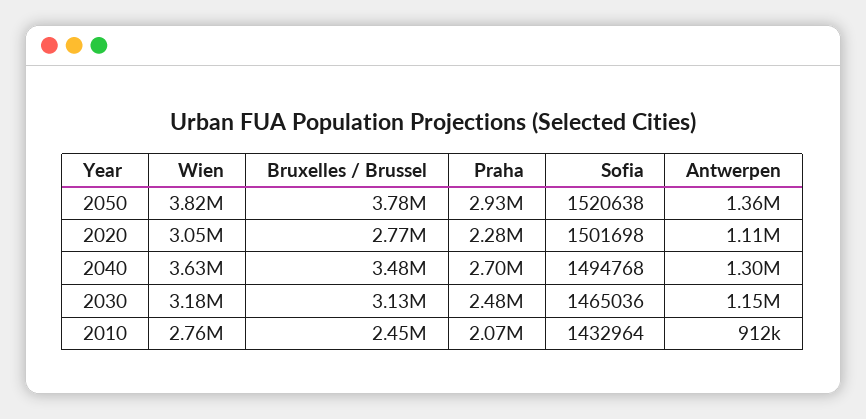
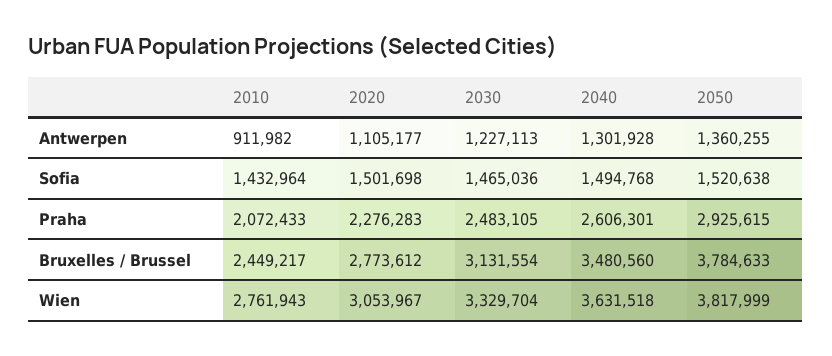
Praha, 2040: 2700000 -> 2606301
Wien, 2030: 3180000 -> 3329704
Antwerpen, 2030: 1150000 -> 1227113

